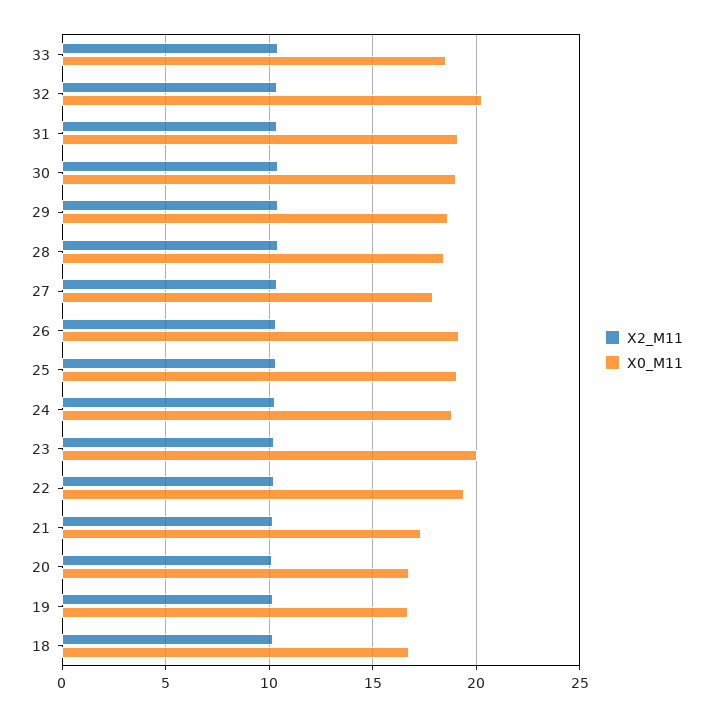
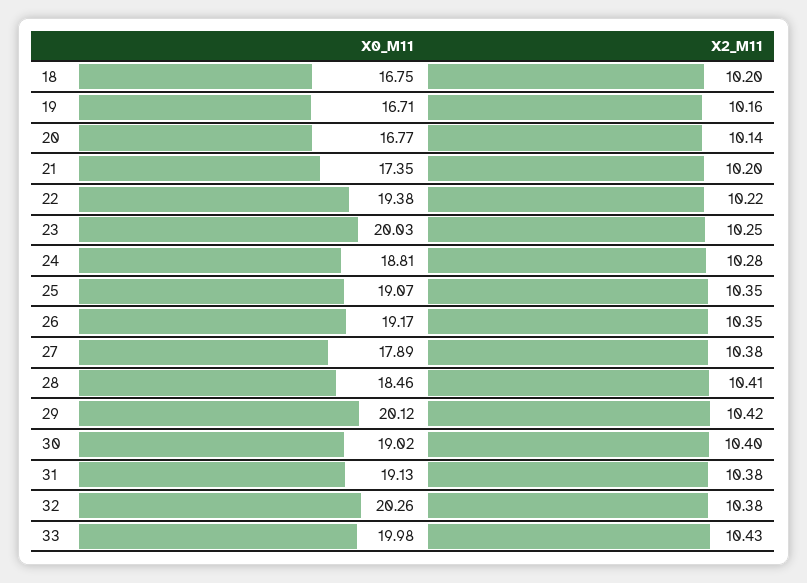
X0_M11, 33: 18.5 -> 19.98
X0_M11, 29: 18.5 -> 20.12

